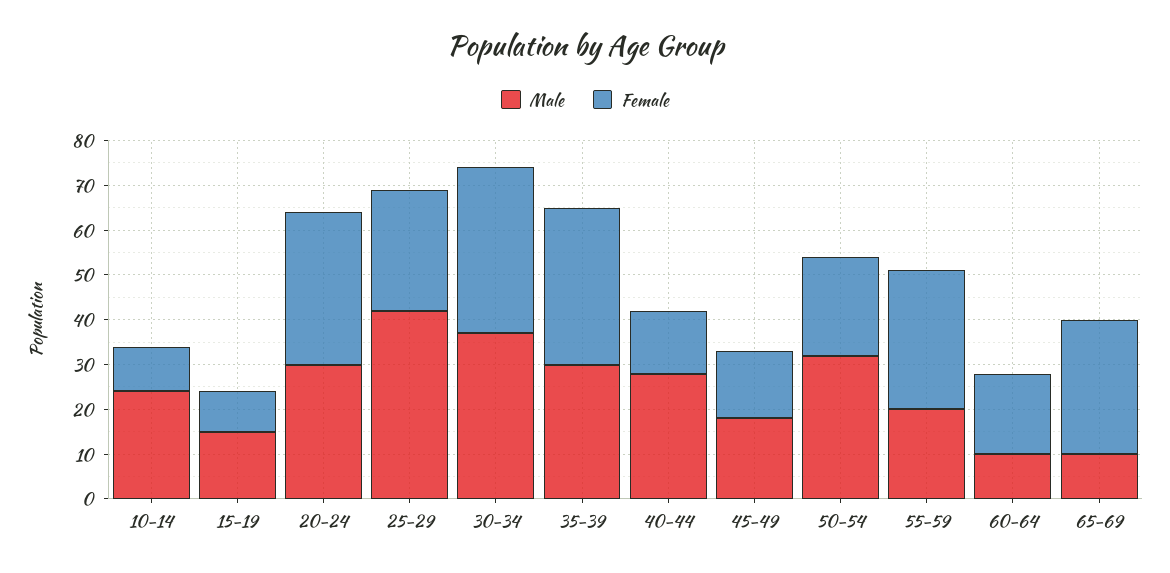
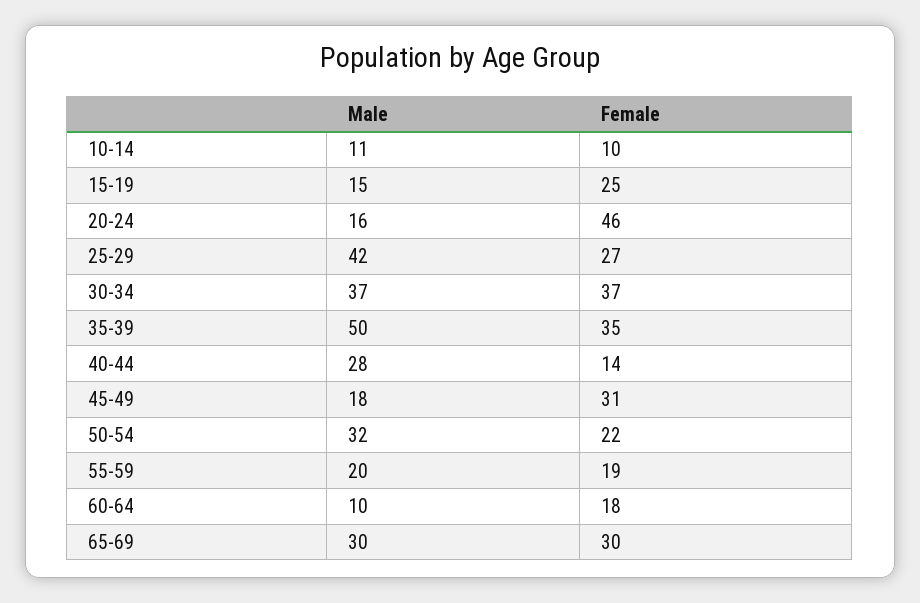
Male, 10-14: 25 -> 11
Female, 15-19: 10 -> 25
Male, 20-24: 30 -> 16
Female, 20-24: 35 -> 46
Male, 35-39: 30 -> 50
Female, 45-49: 15 -> 31
Female, 55-59: 30 -> 19
Male, 65-69: 10 -> 30

